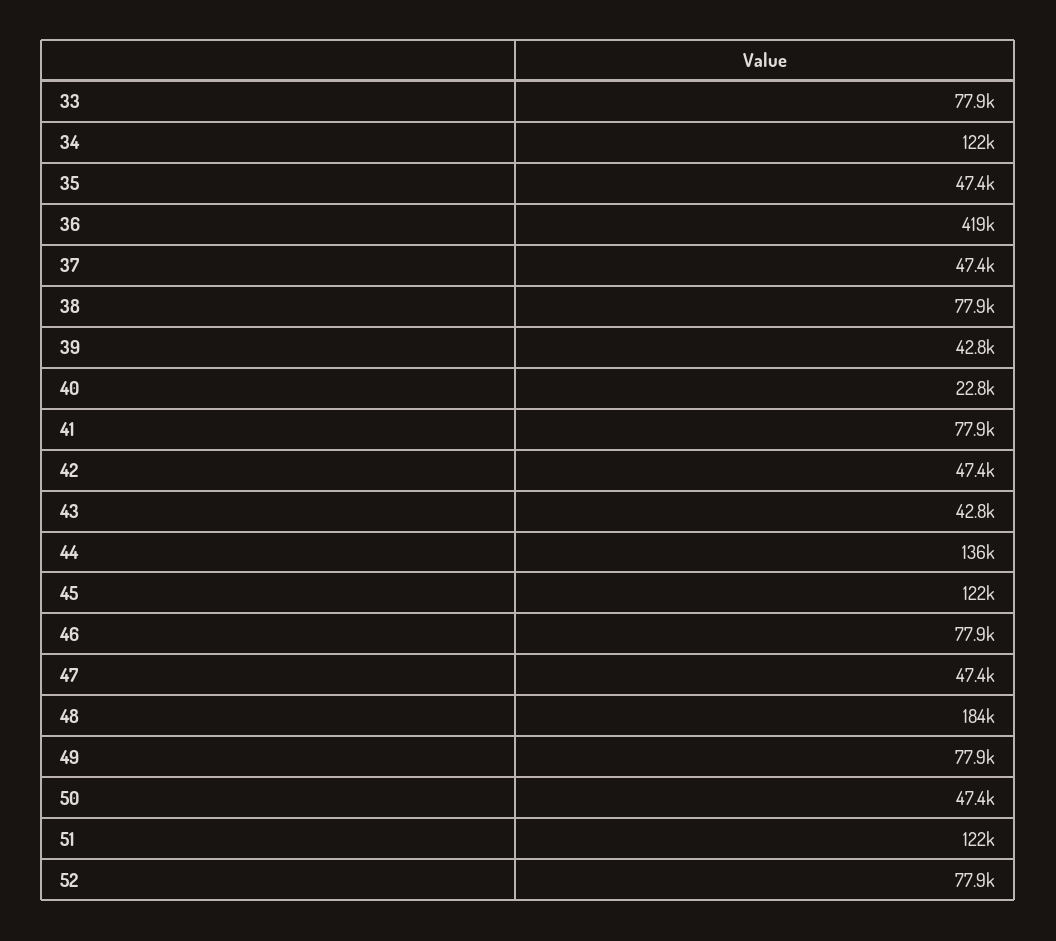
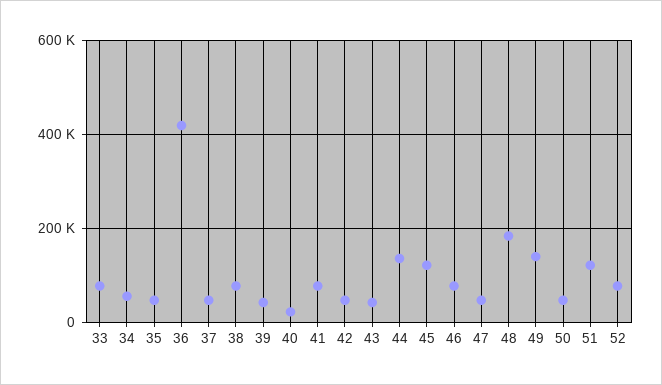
34: 122000 -> 60000
49: 77900 -> 140000

